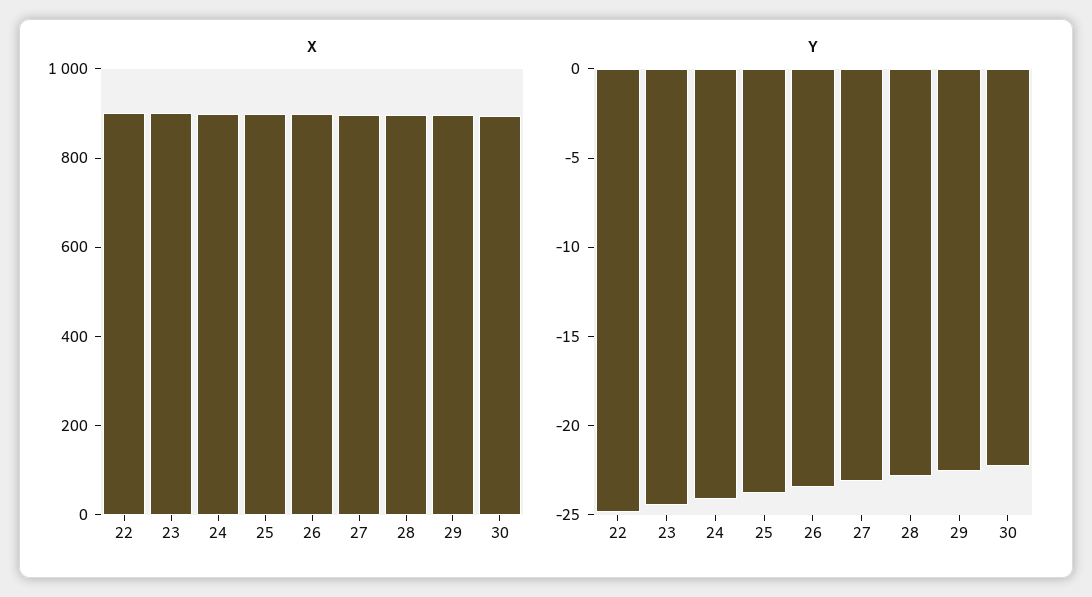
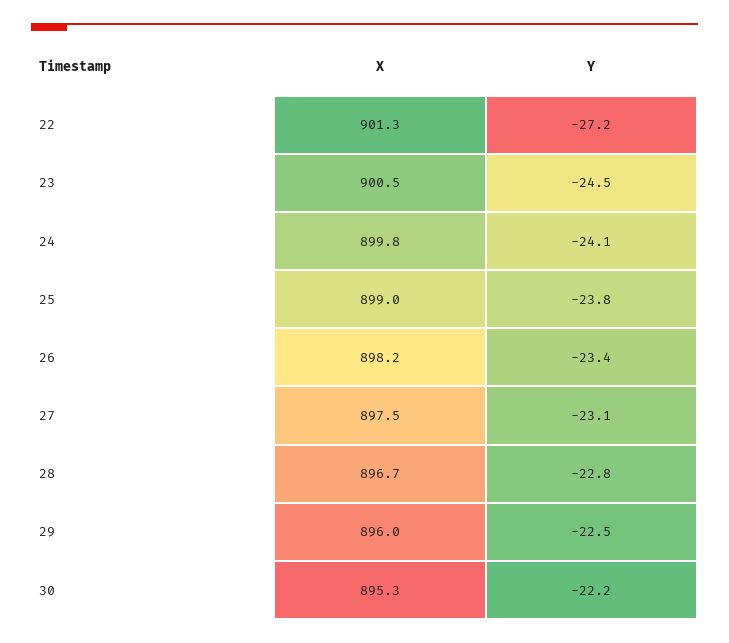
Y, 22: -25 -> -27.2

